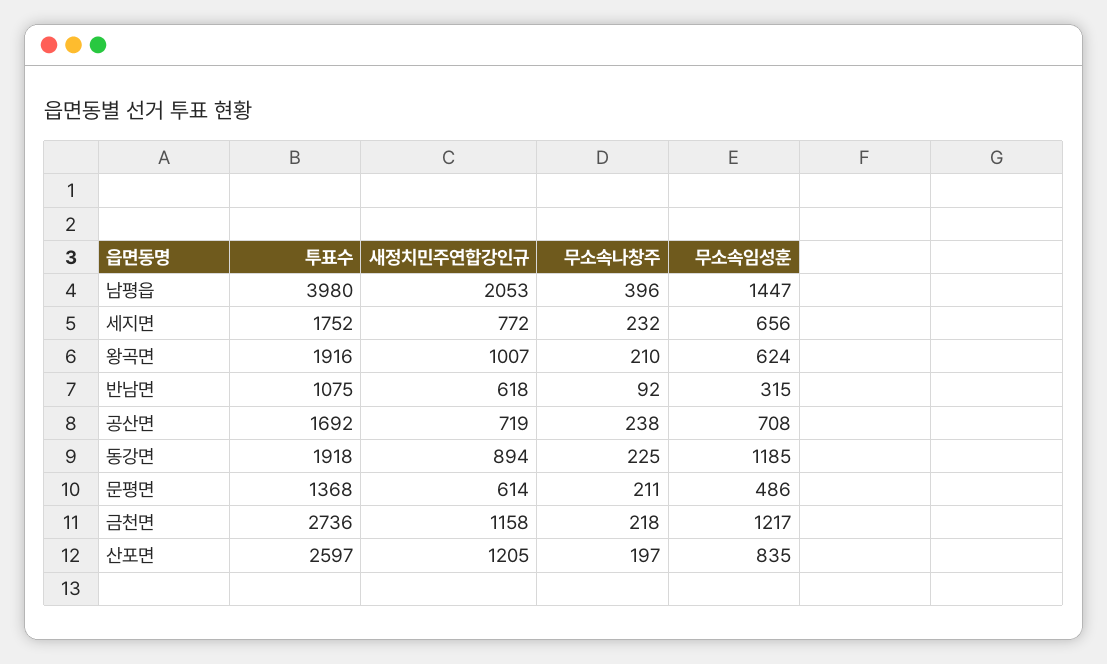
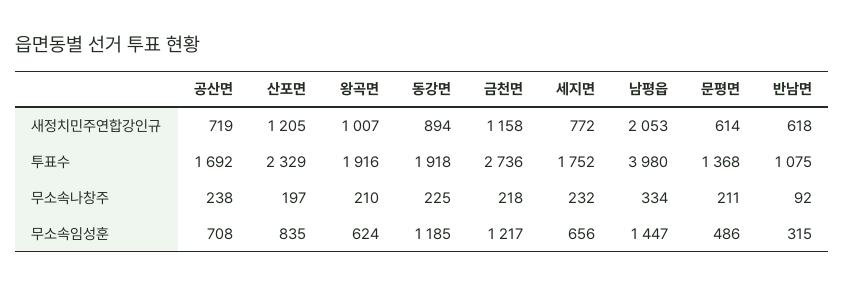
무소속나창주, 남평읍: 396 -> 334
투표수, 산포면: 2597 -> 2329

